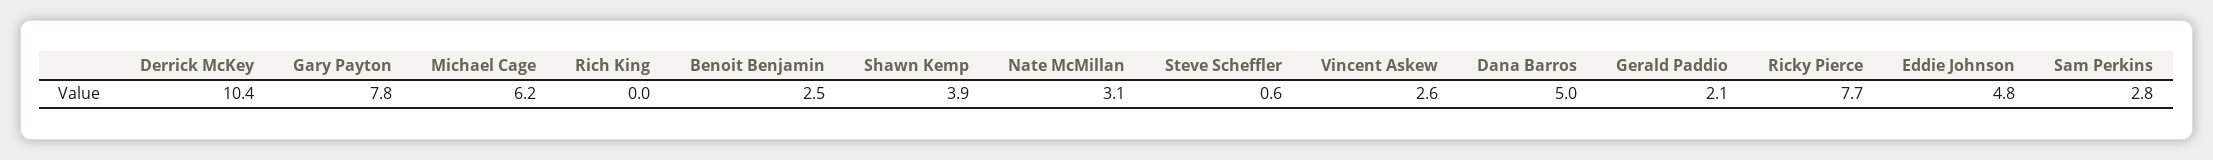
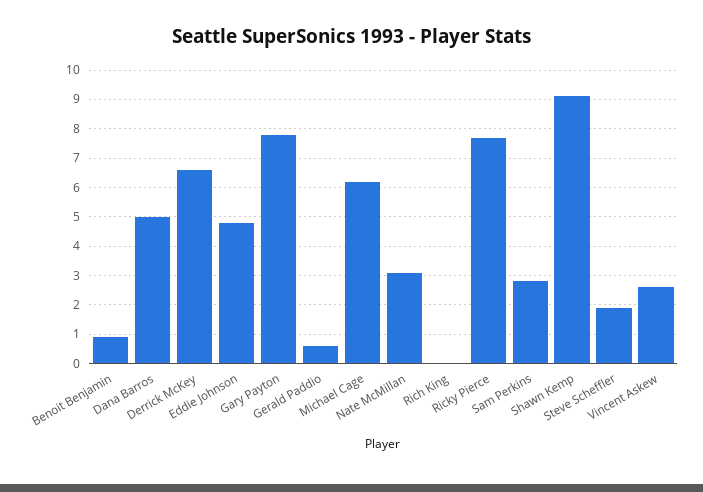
Derrick McKey: 10.4 -> 6.5
Benoit Benjamin: 2.5 -> 1
Shawn Kemp: 3.9 -> 9
Steve Scheffler: 0.6 -> 2
Gerald Paddio: 2.1 -> 0.5

